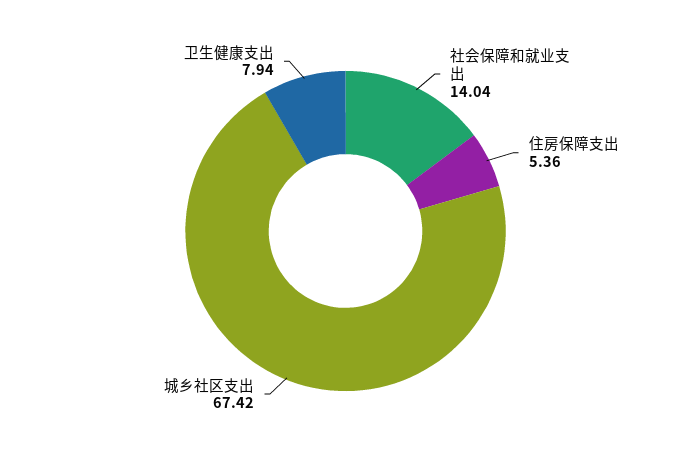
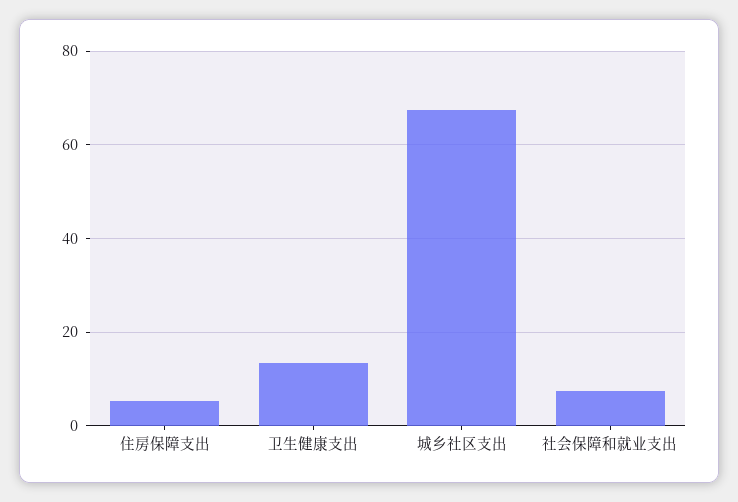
社会保障和就业支出: 14.04 -> 8
卫生健康支出: 7.94 -> 14

